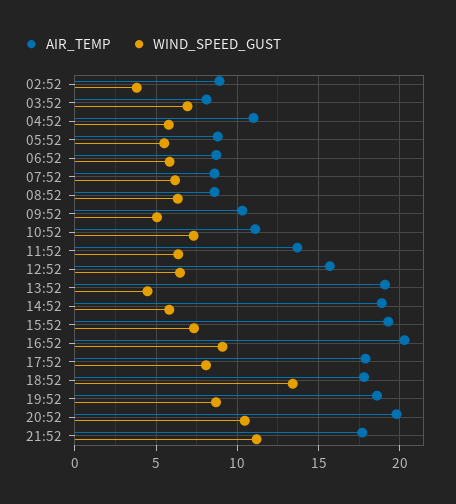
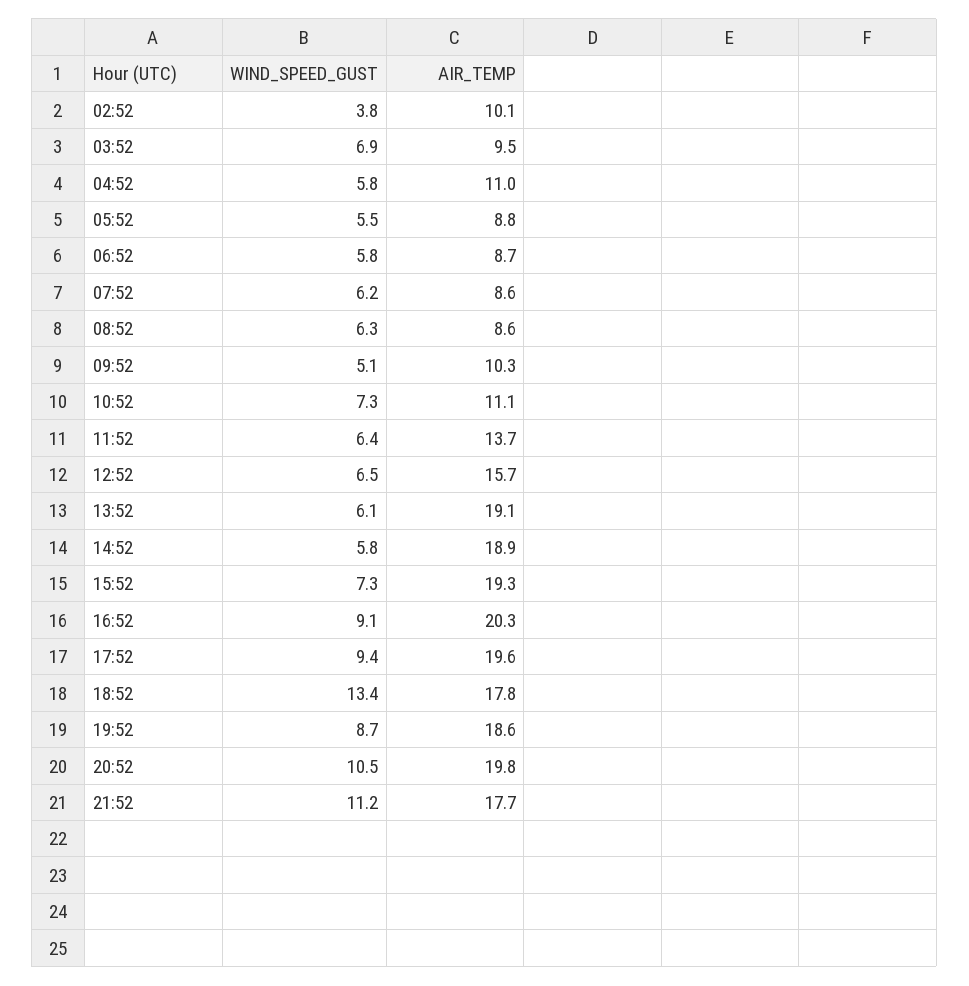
AIR_TEMP, 02:52: 9 -> 10.1
AIR_TEMP, 03:52: 8 -> 9.5
WIND_SPEED_GUST, 13:52: 4.5 -> 6.1
AIR_TEMP, 17:52: 18 -> 19.6
WIND_SPEED_GUST, 17:52: 8 -> 9.4

